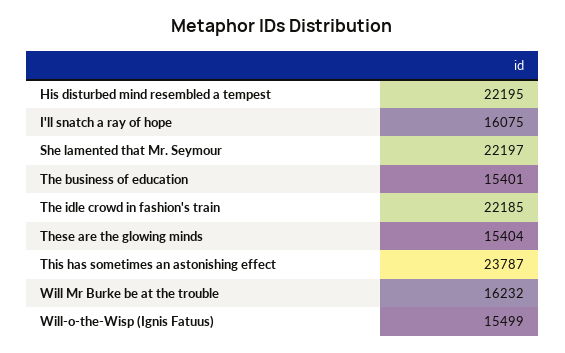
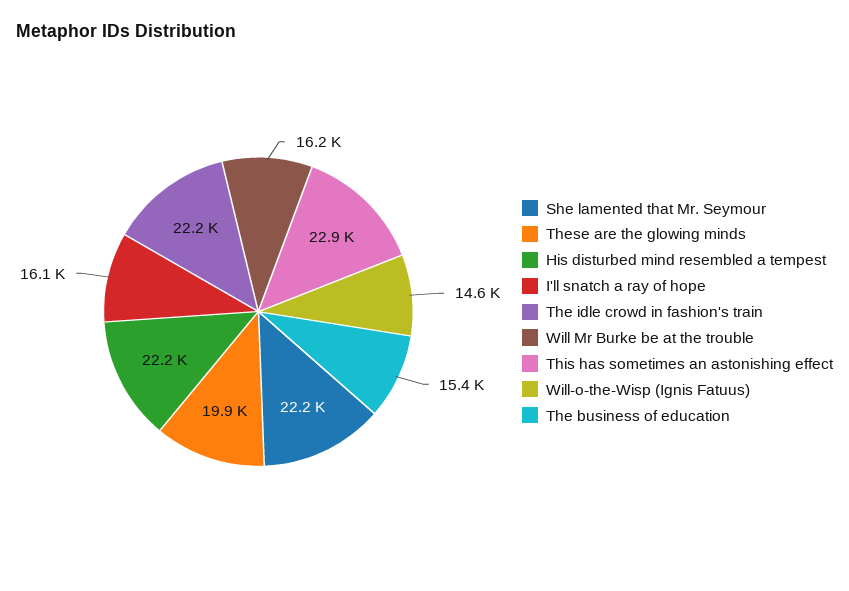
These are the glowing minds: 15404 -> 19900
This has sometimes an astonishing effect: 23787 -> 22900
Will-o-the-Wisp (Ignis Fatuus): 15499 -> 14600

